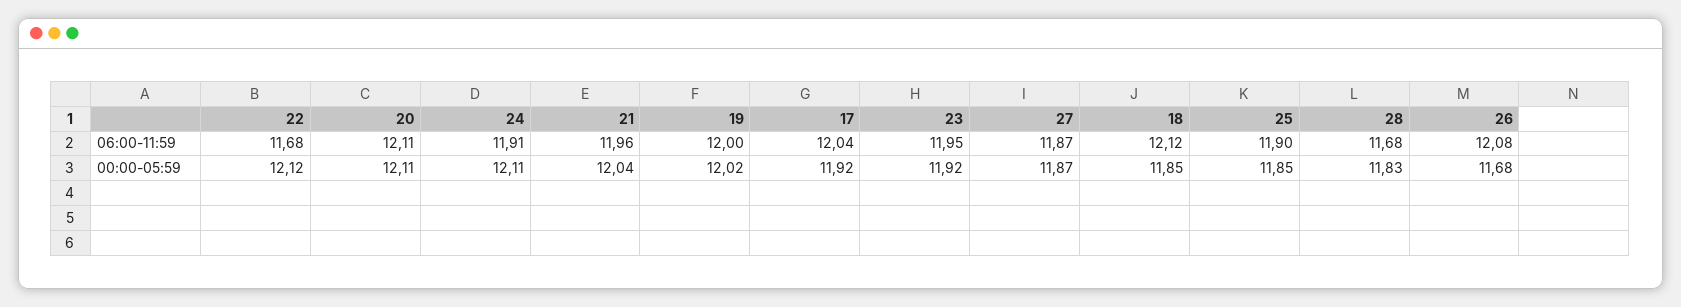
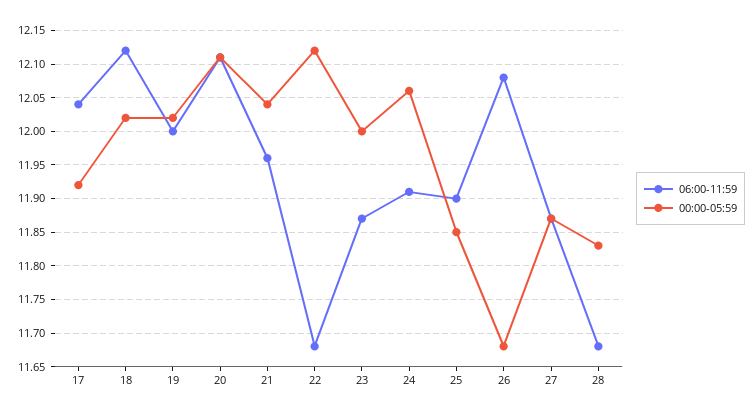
06:00-11:59, 23: 11.95 -> 11.87
00:00-05:59, 24: 12.11 -> 12.06
00:00-05:59, 23: 11.92 -> 12
00:00-05:59, 18: 11.85 -> 12.02

